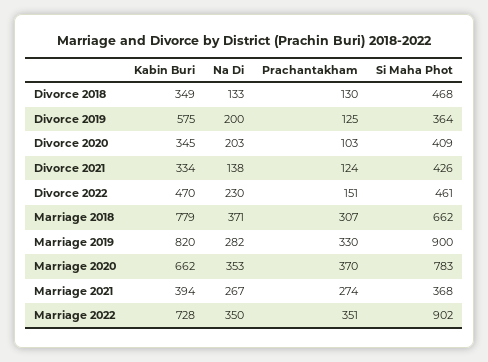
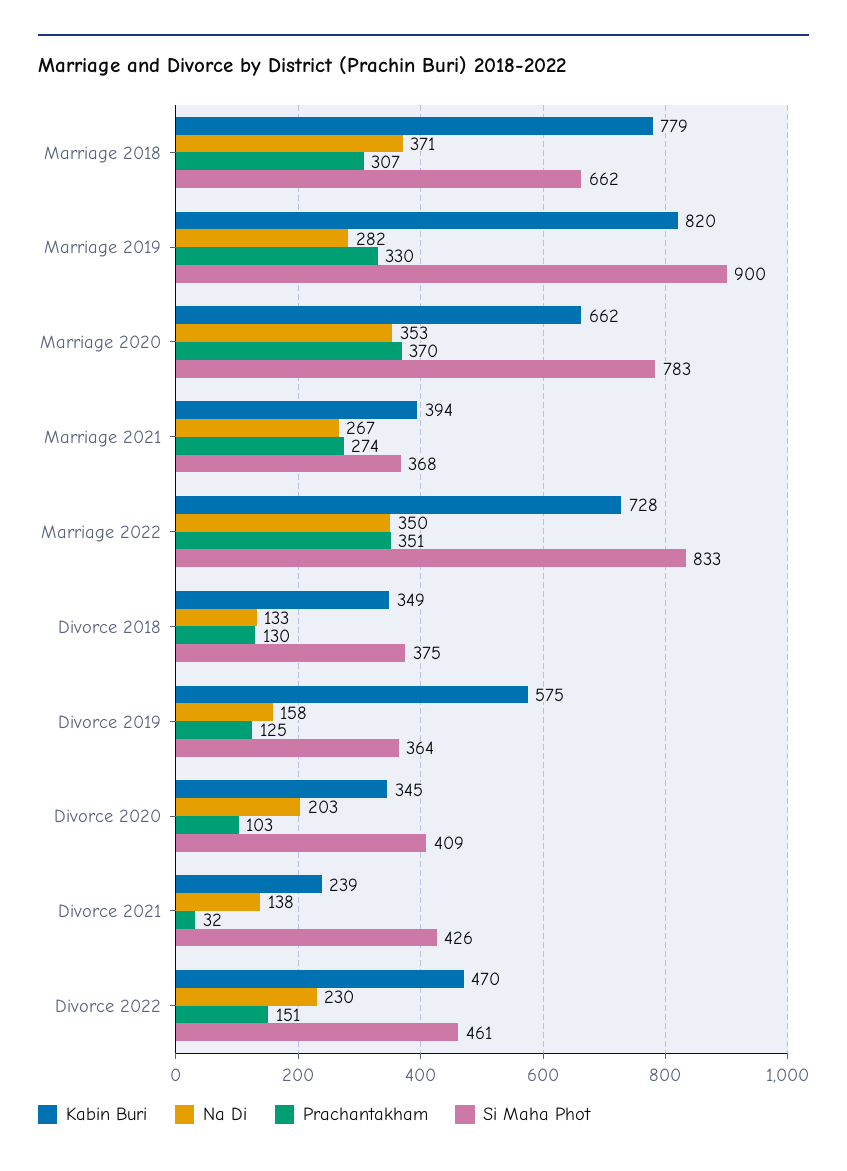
Si Maha Phot, Divorce 2018: 468 -> 375
Na Di, Divorce 2019: 200 -> 158
Kabin Buri, Divorce 2021: 334 -> 239
Prachantakham, Divorce 2021: 124 -> 32
Si Maha Phot, Marriage 2022: 902 -> 833

